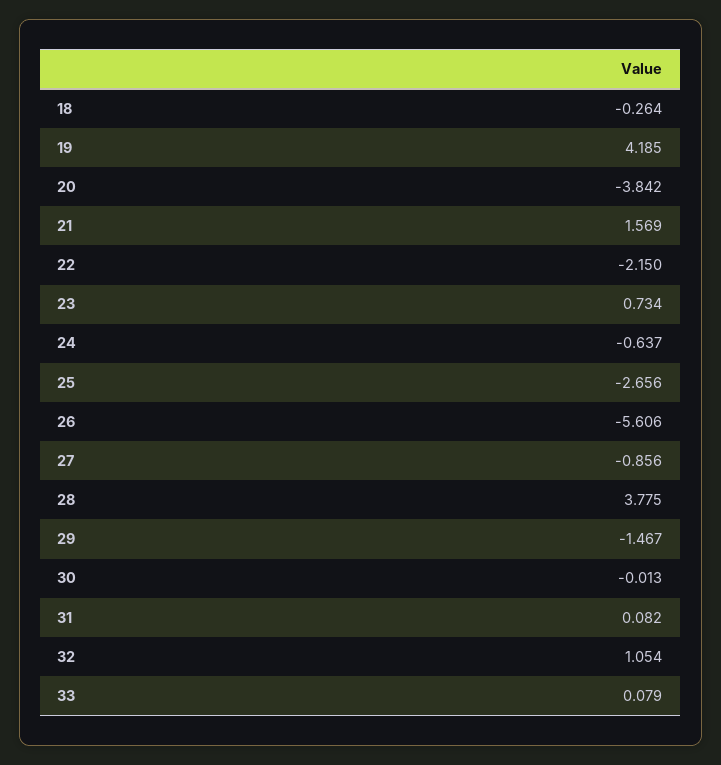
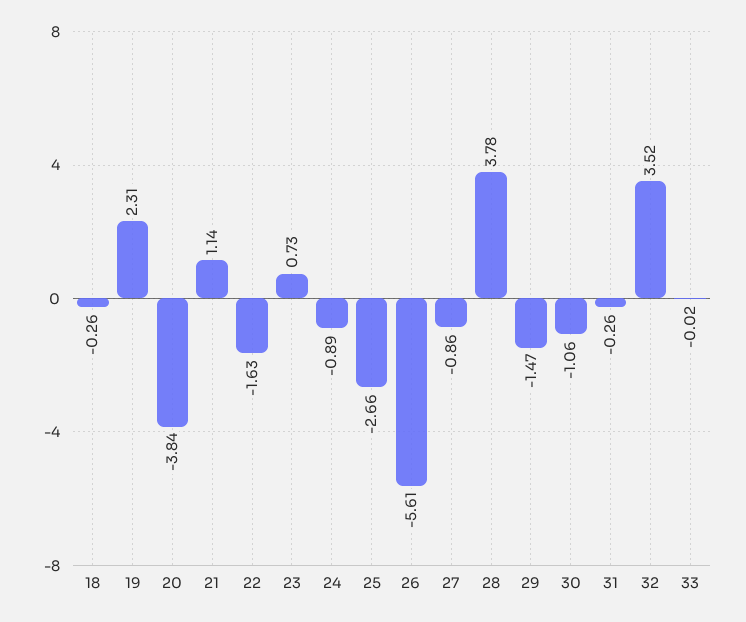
19: 4.185 -> 2.31
21: 1.569 -> 1.14
22: -2.15 -> -1.63
24: -0.637 -> -0.89
30: -0.013 -> -1.06
31: 0.082 -> -0.26
32: 1.054 -> 3.52
33: 0.079 -> -0.02

